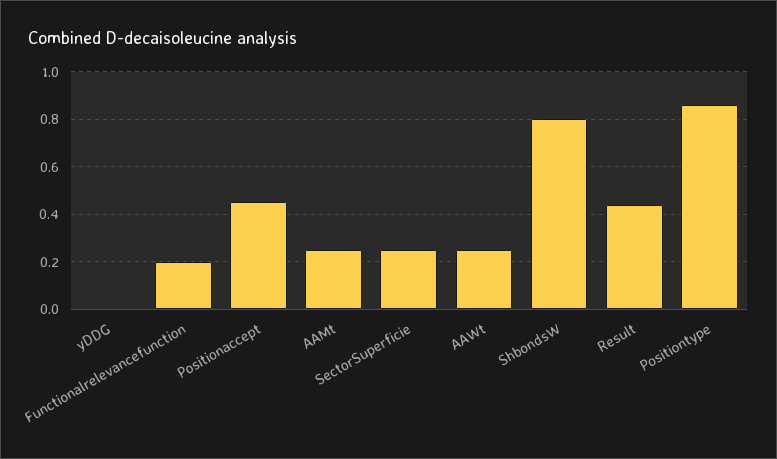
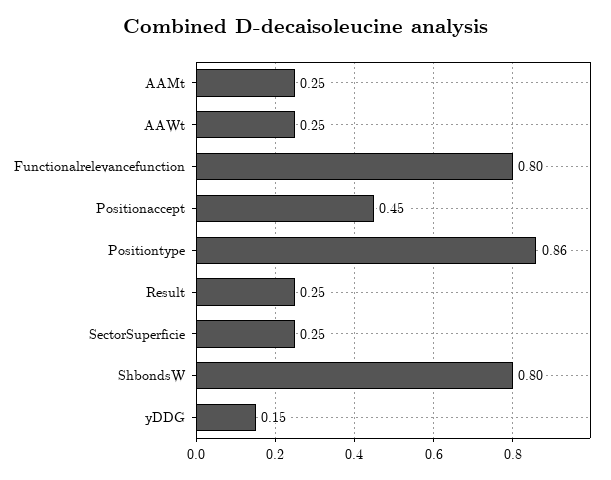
yDDG: 0 -> 0.15
Functionalrelevancefunction: 0.2 -> 0.8
Result: 0.45 -> 0.25

